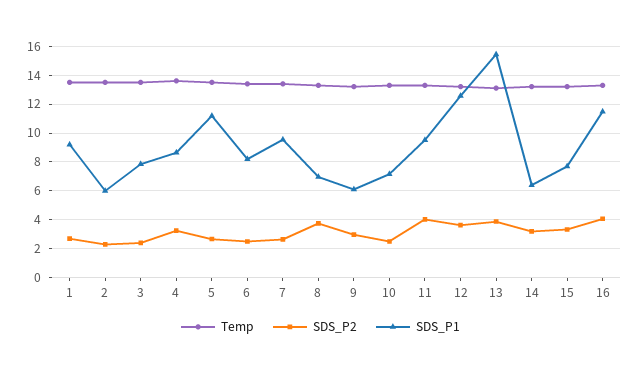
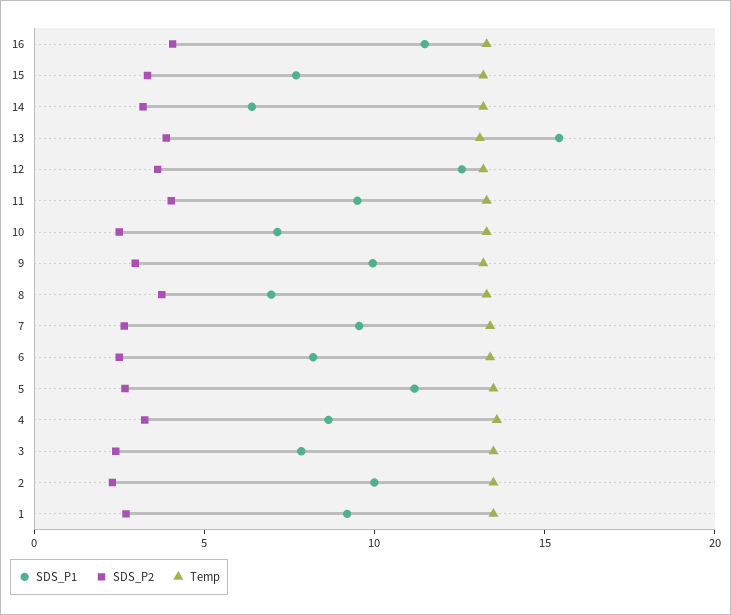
SDS_P1, 2: 6 -> 10
SDS_P1, 9: 6 -> 10

